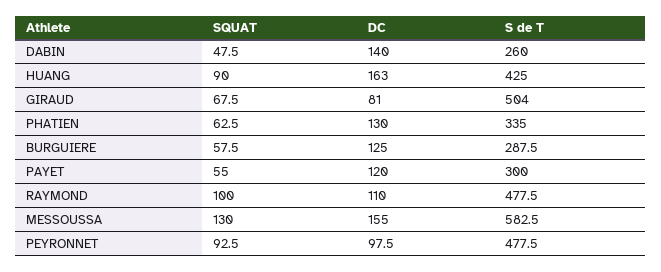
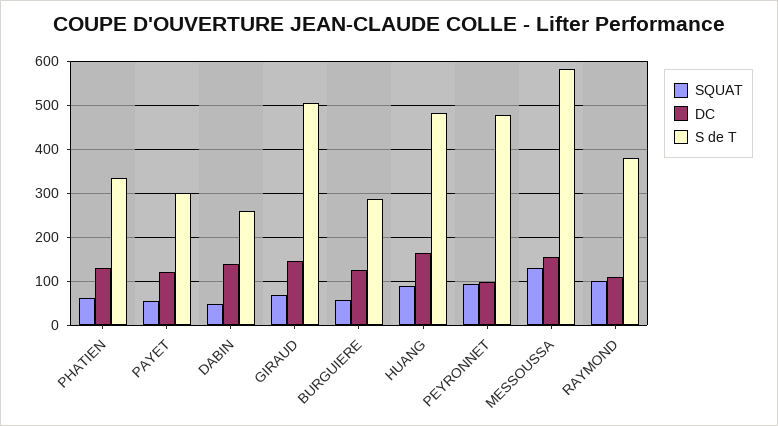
S de T, HUANG: 425 -> 480
DC, GIRAUD: 81 -> 140
S de T, RAYMOND: 477.5 -> 380

